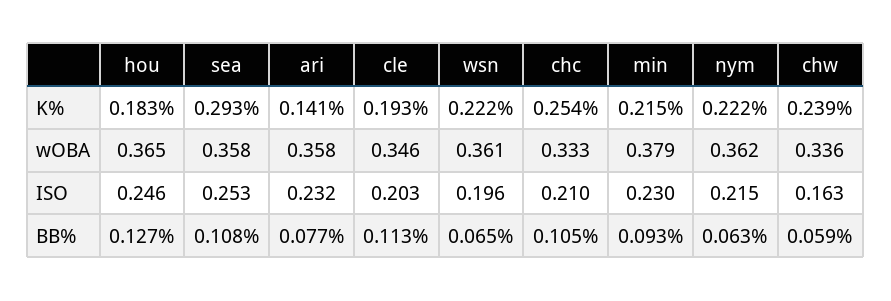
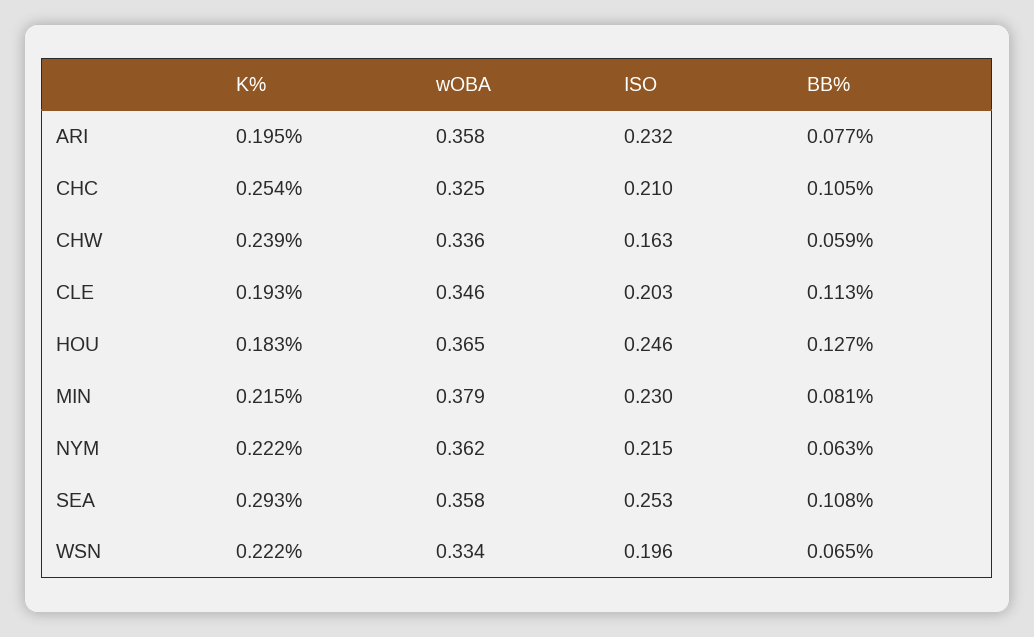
ari, K%: 0.141 -> 0.195
wsn, wOBA: 0.361 -> 0.334
chc, wOBA: 0.333 -> 0.325
min, BB%: 0.093 -> 0.081

